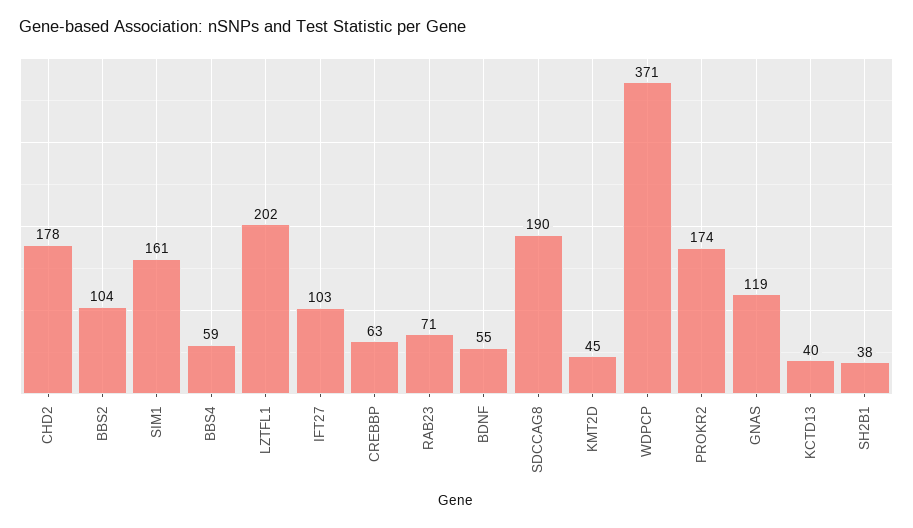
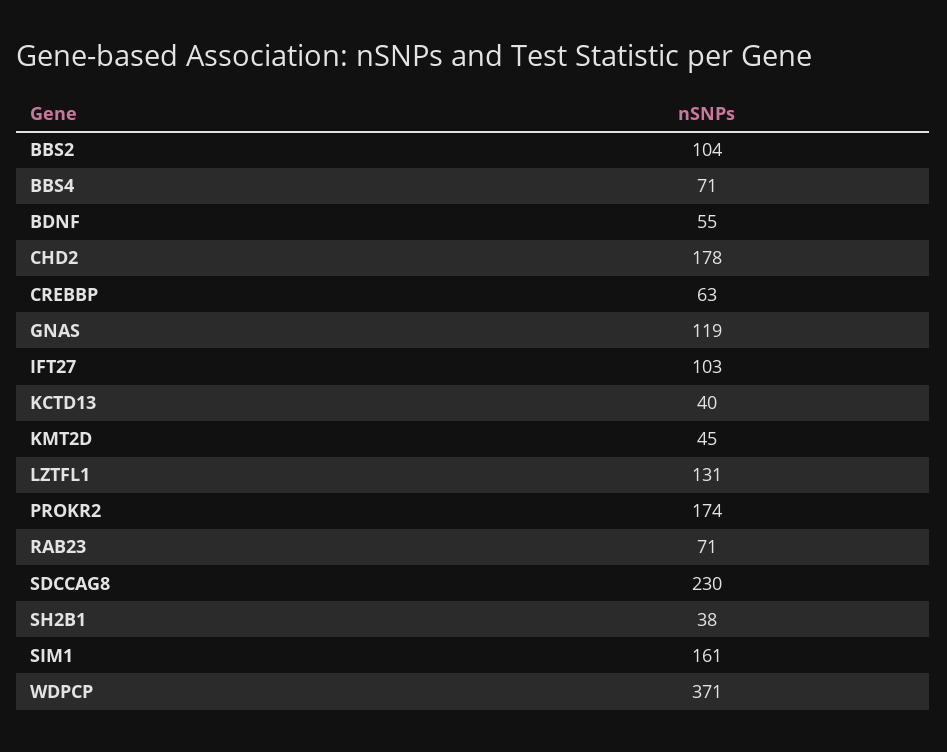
BBS4: 59 -> 71
LZTFL1: 202 -> 131
SDCCAG8: 190 -> 230

